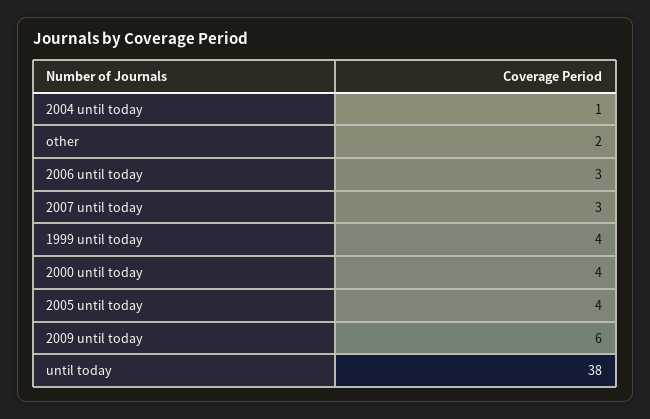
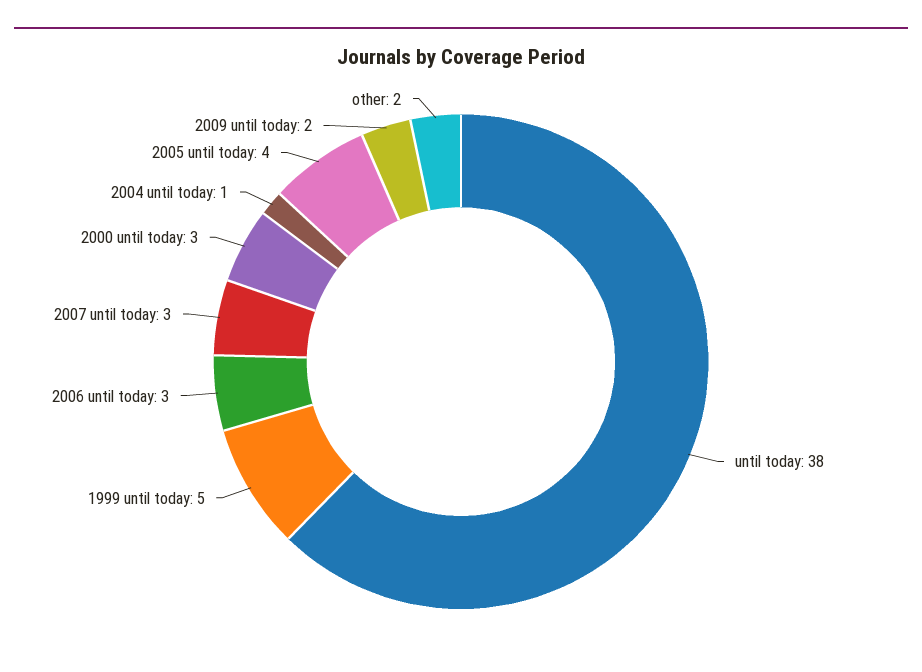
1999 until today: 4 -> 5
2000 until today: 4 -> 3
2009 until today: 6 -> 2

